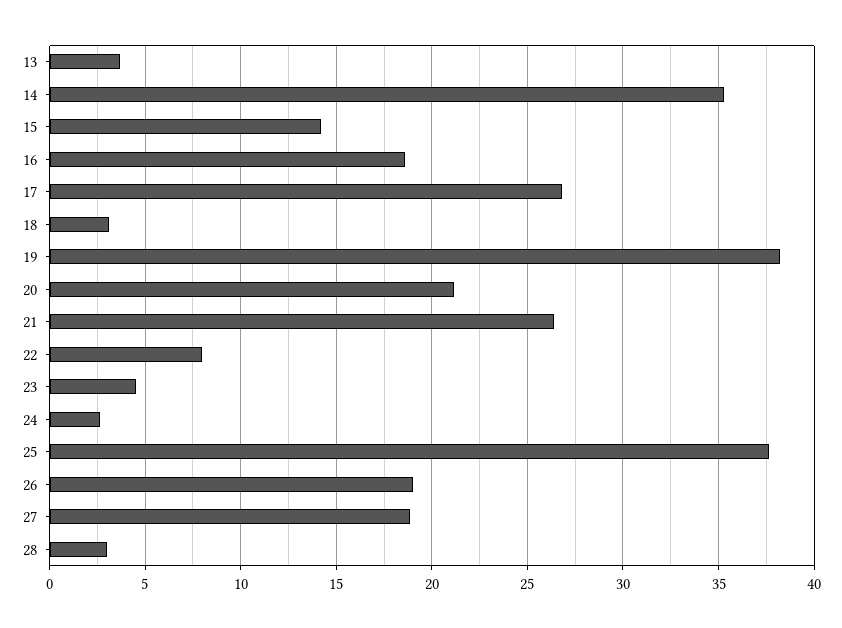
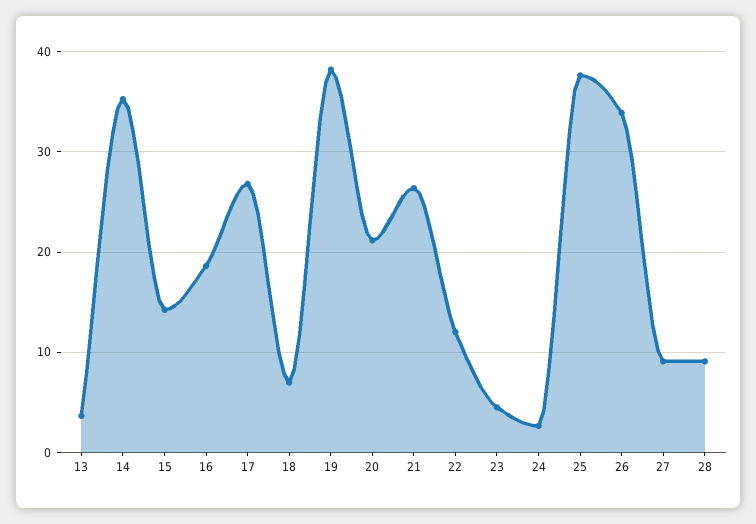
18: 3 -> 7
22: 8 -> 12
26: 19 -> 34
27: 19 -> 9
28: 3 -> 9

